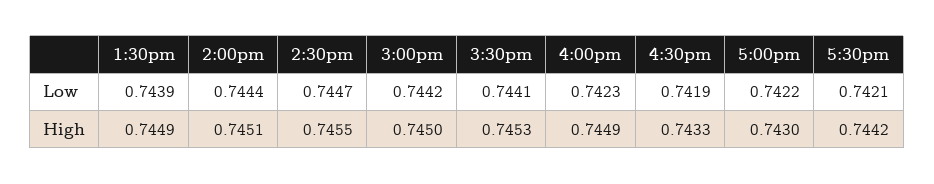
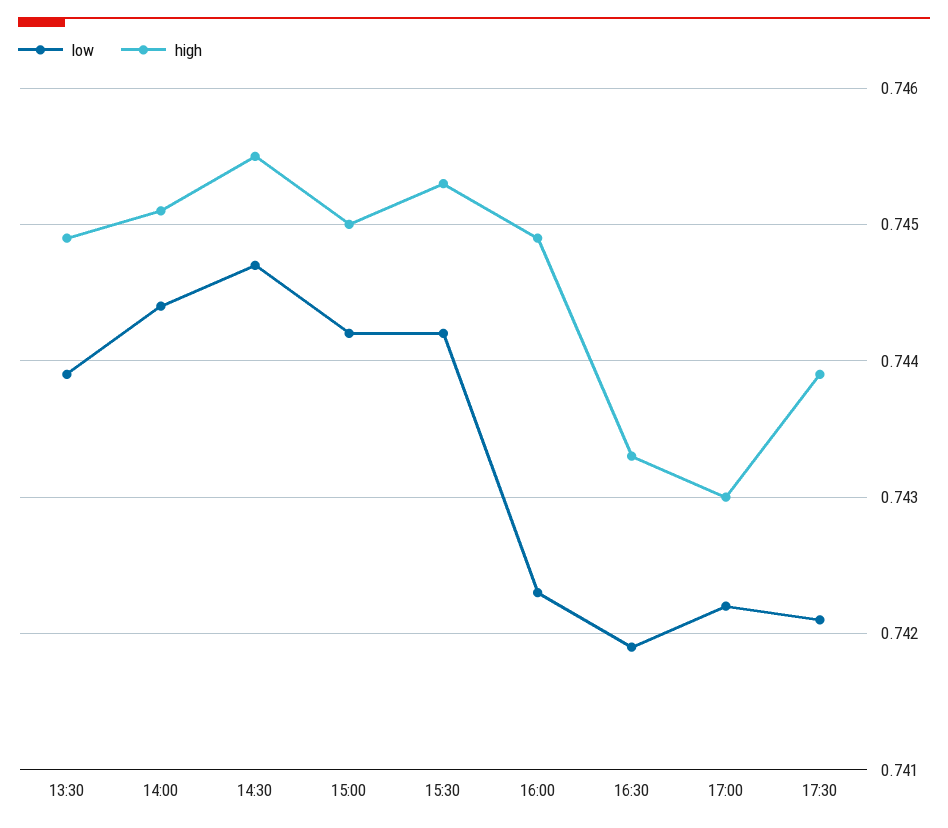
Low, 3:30pm: 0.7441 -> 0.7442
High, 5:30pm: 0.7442 -> 0.7439

